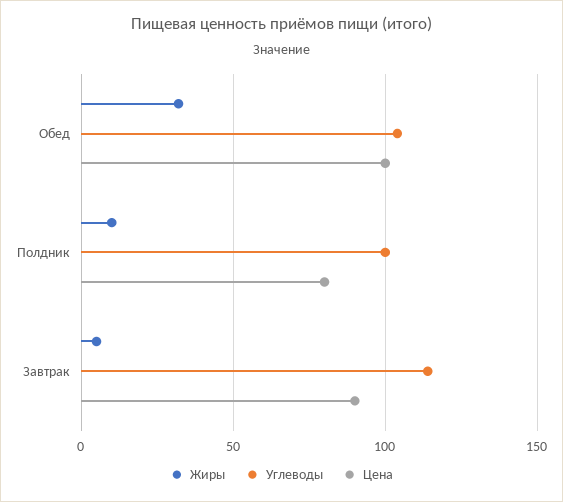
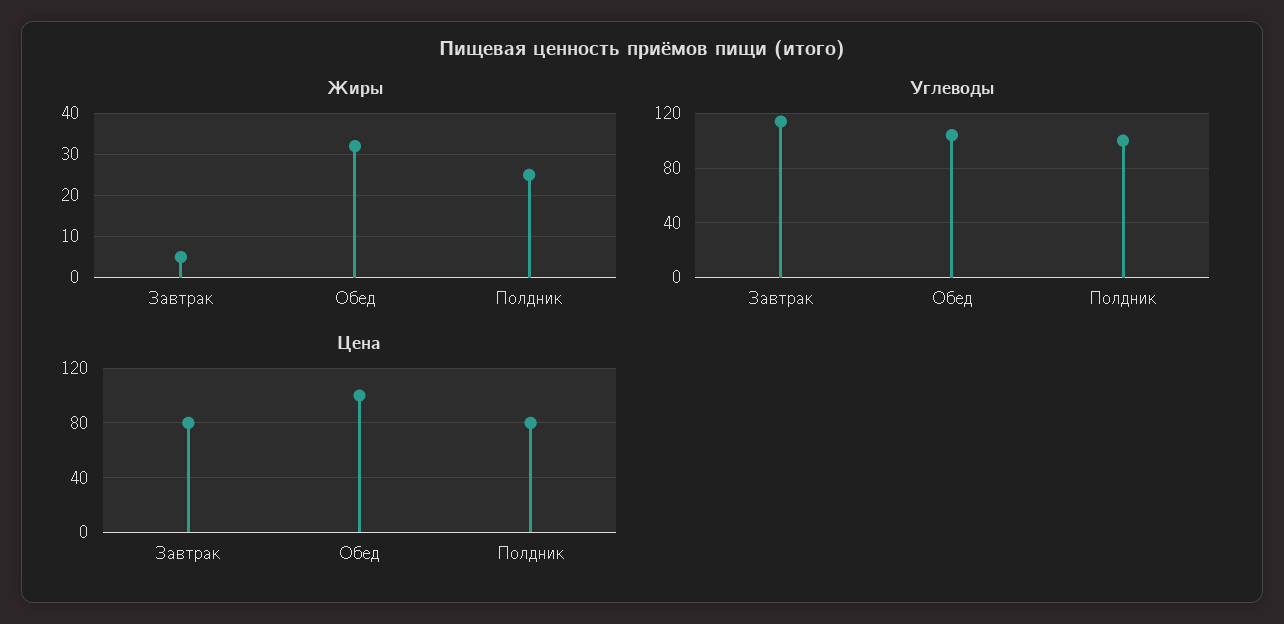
Жиры, Полдник: 10 -> 25
Цена, Завтрак: 90 -> 80

